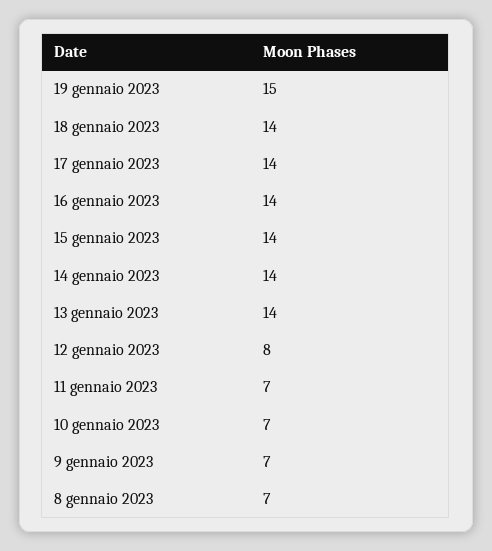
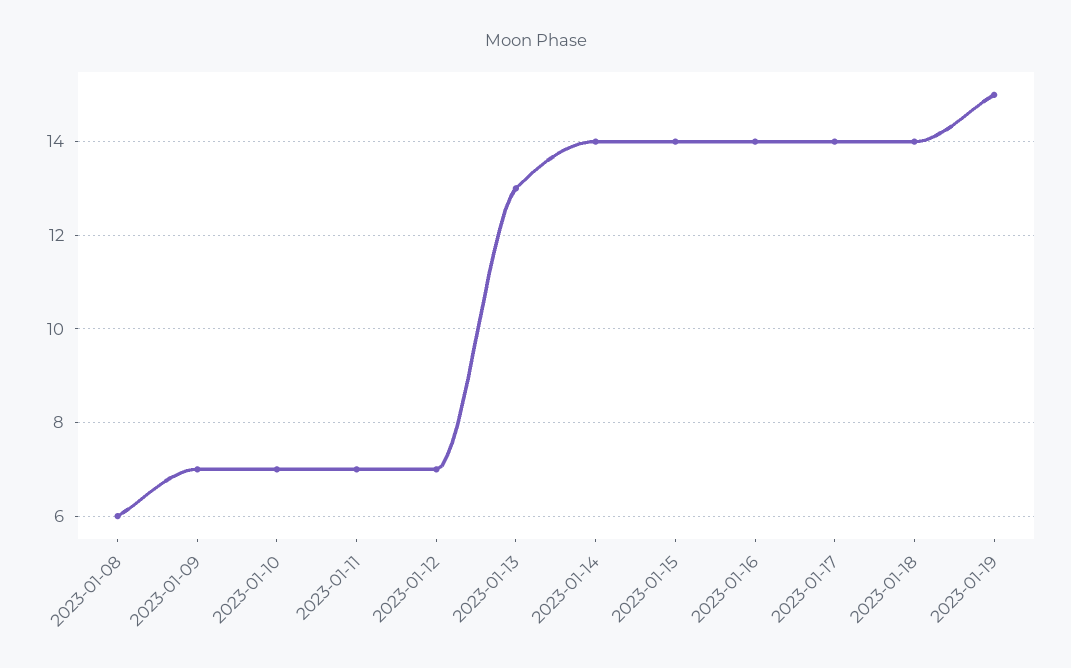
13 gennaio 2023: 14 -> 13
12 gennaio 2023: 8 -> 7
8 gennaio 2023: 7 -> 6

